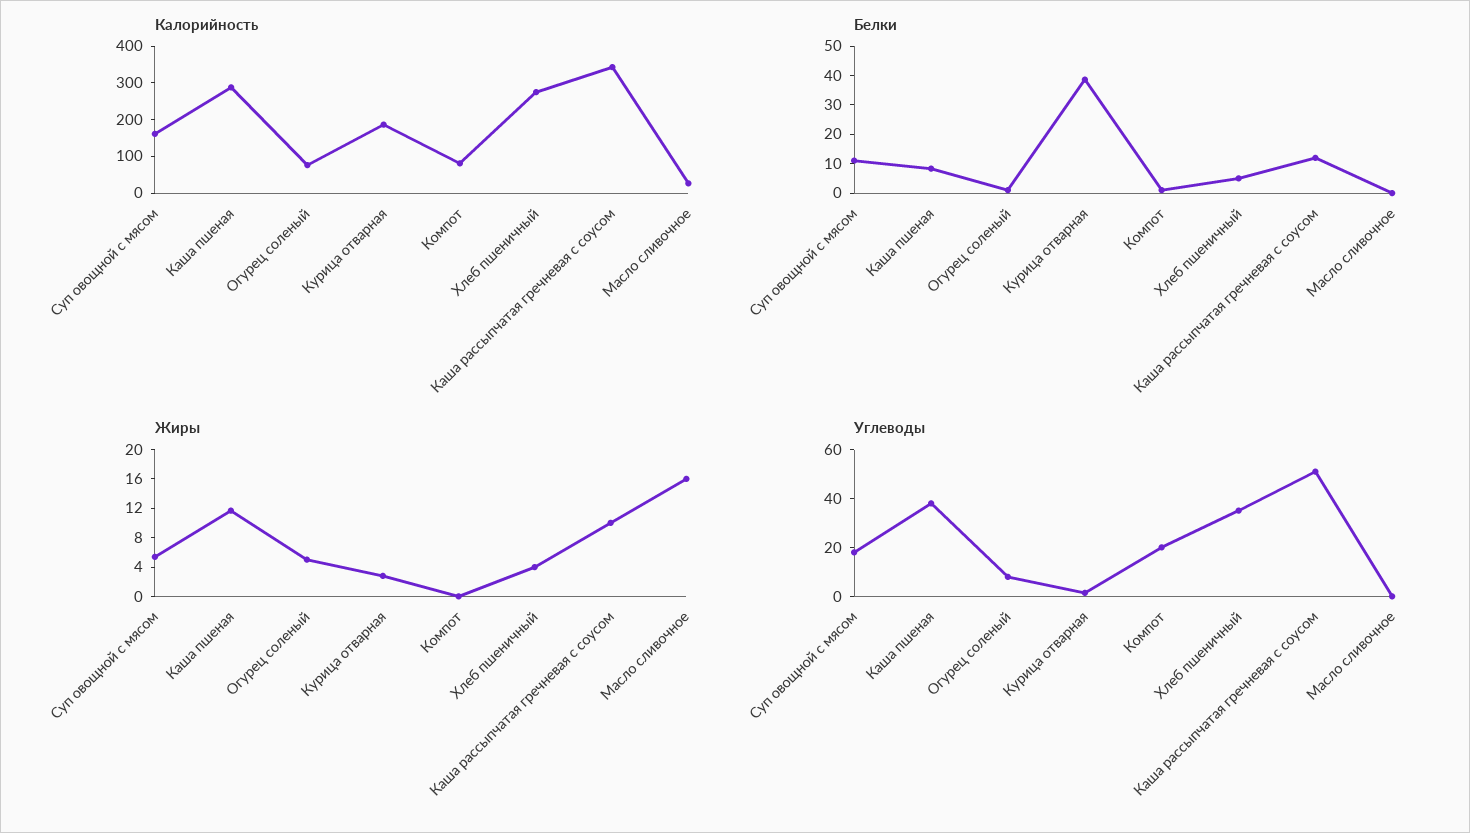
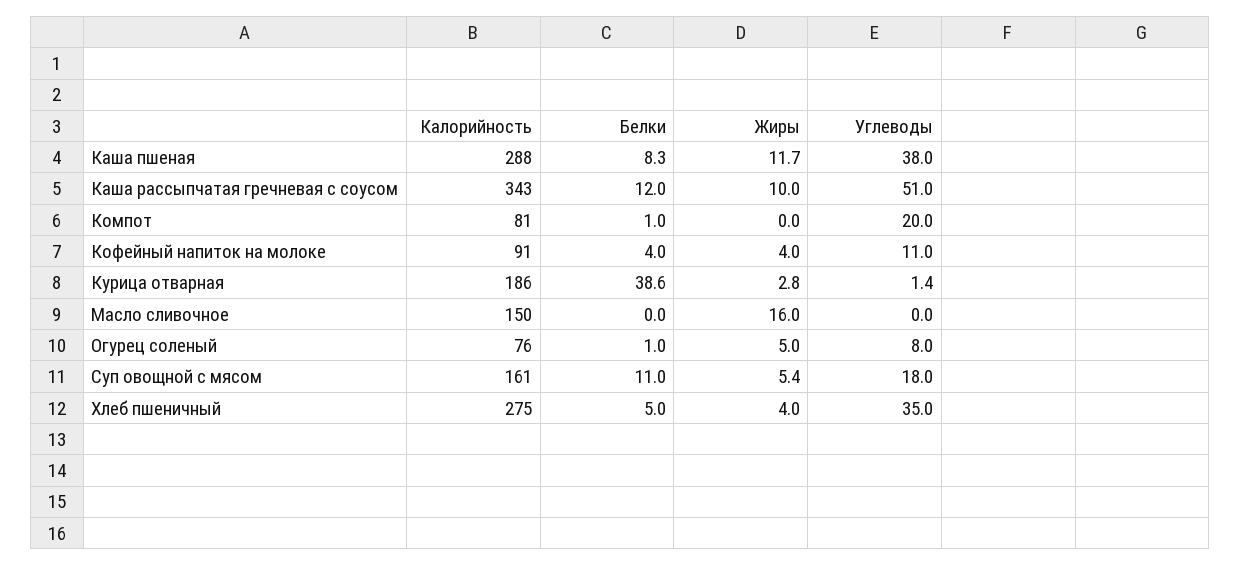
Калорийность, Масло сливочное: 25 -> 150
Калорийность, Кофейный напиток на молоке: none -> 91
Белки, Кофейный напиток на молоке: none -> 4
Жиры, Кофейный напиток на молоке: none -> 4
Углеводы, Кофейный напиток на молоке: none -> 11

